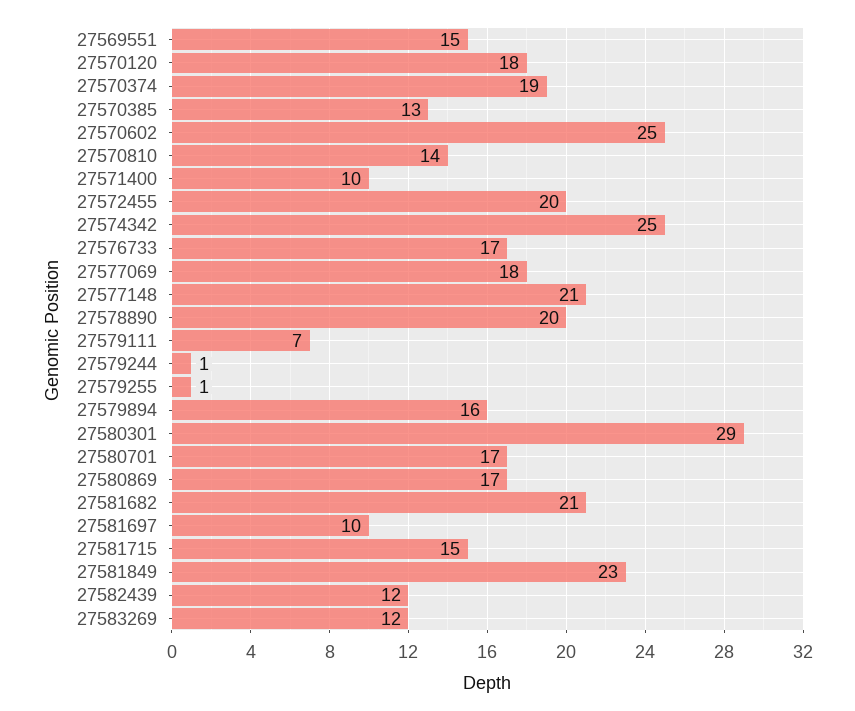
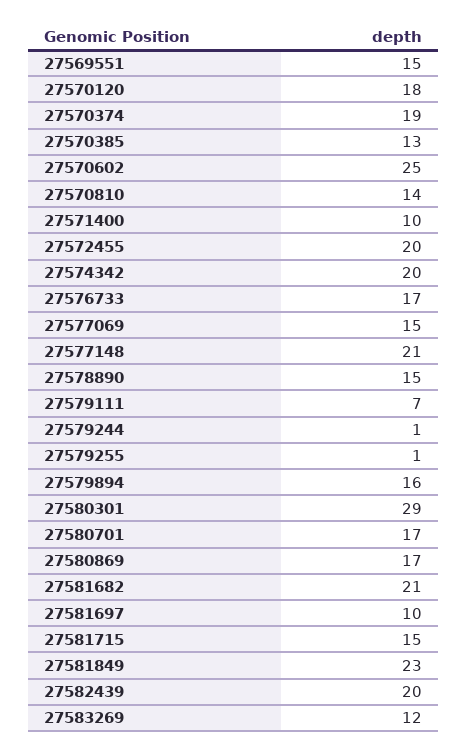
27574342: 25 -> 20
27577069: 18 -> 15
27578890: 20 -> 15
27582439: 12 -> 20

